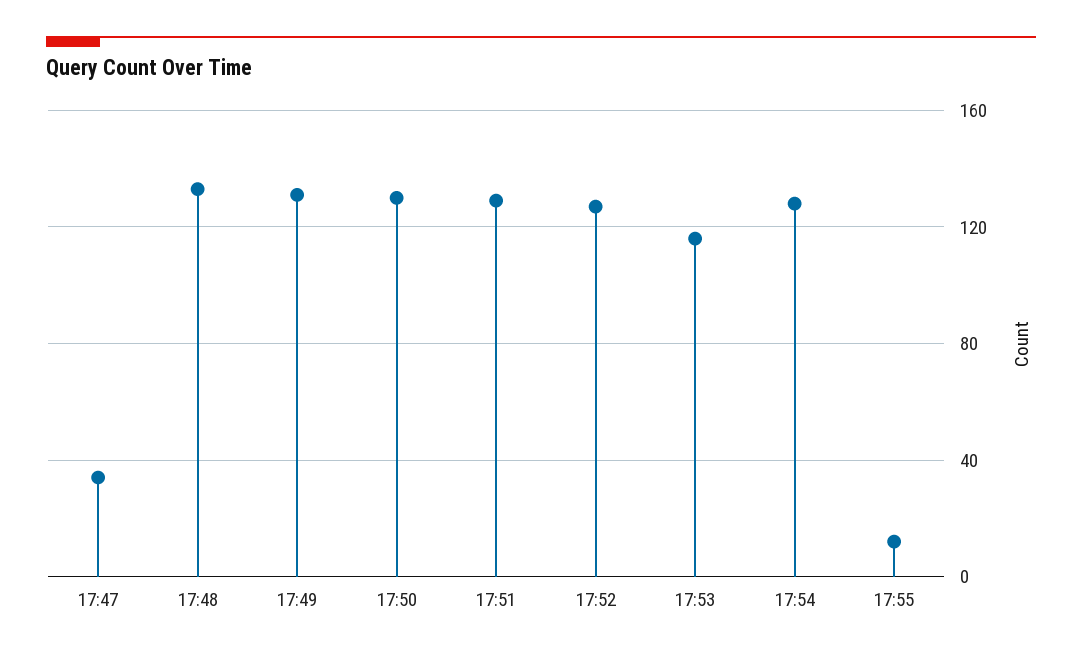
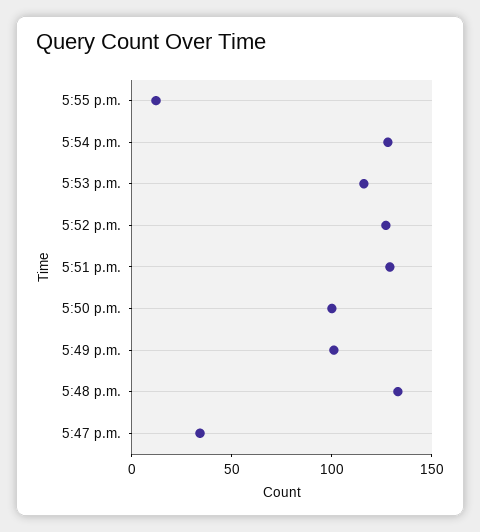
17:49: 130 -> 100
17:50: 130 -> 100

